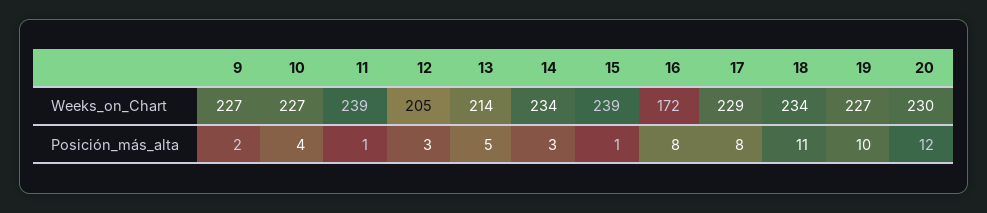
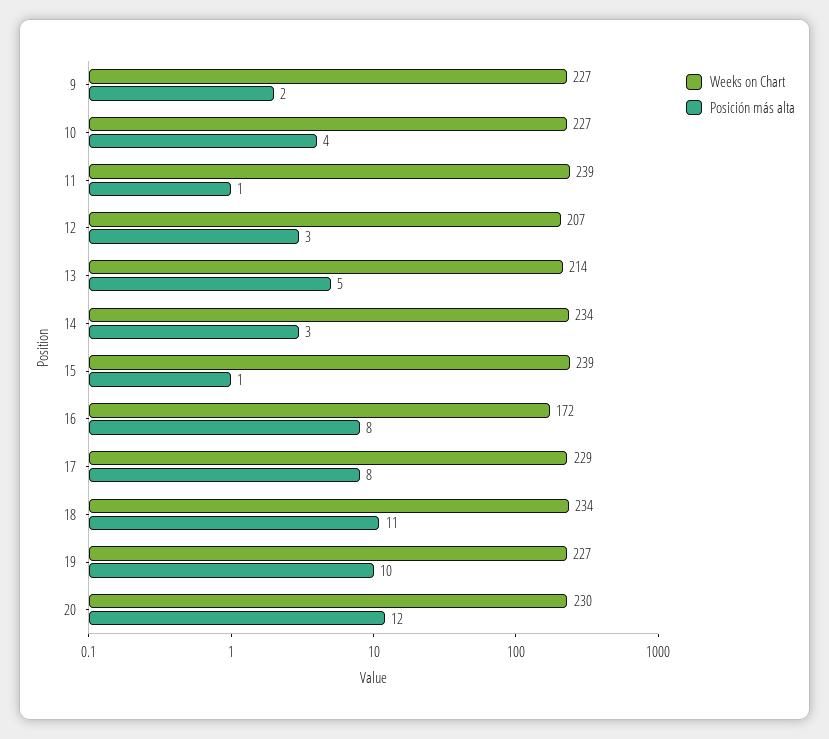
Weeks_on_Chart, 12: 205 -> 207

